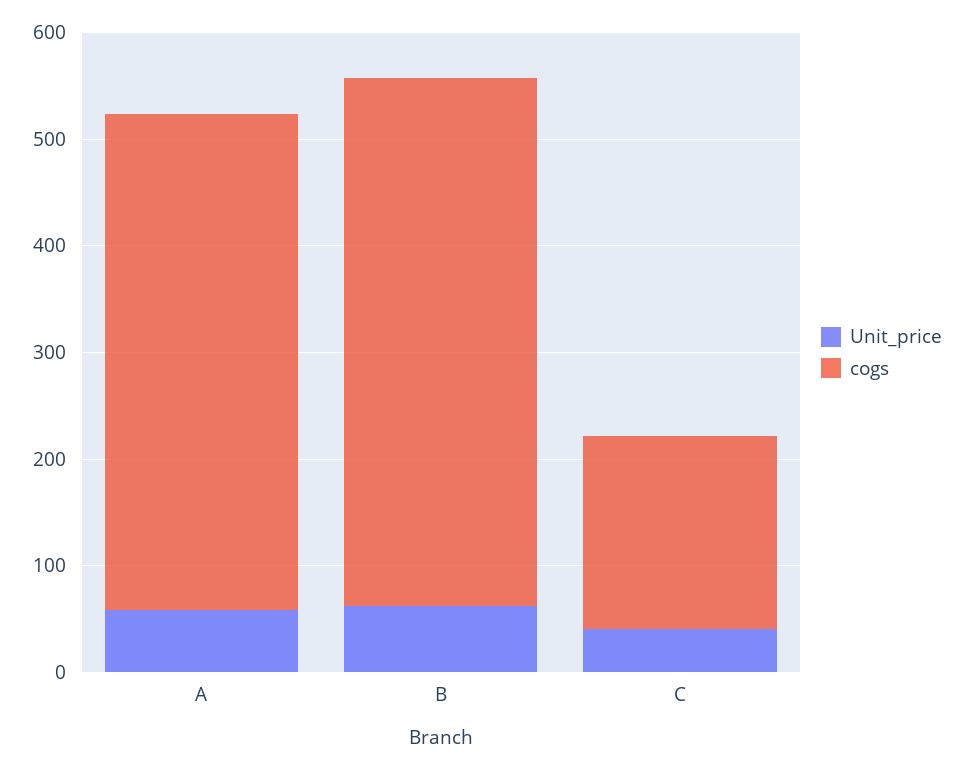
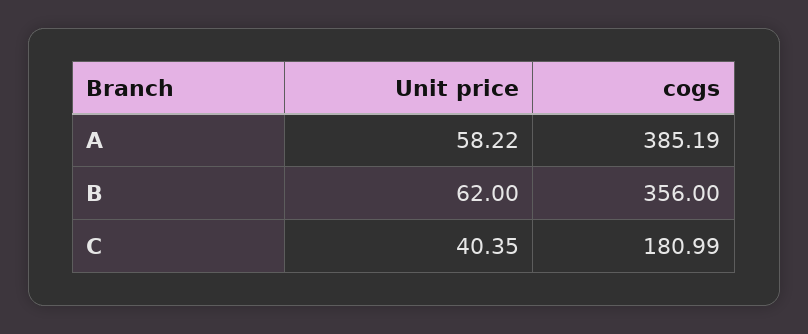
cogs, A: 460 -> 385.19
cogs, B: 500 -> 356

